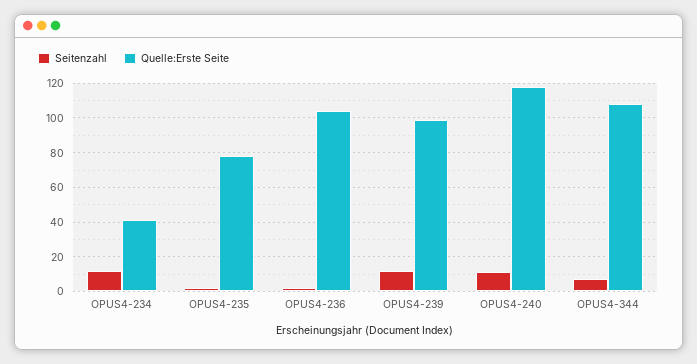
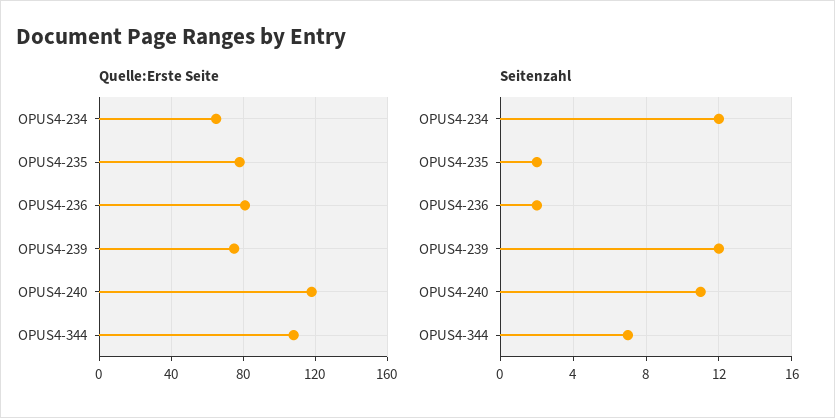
Quelle:Erste Seite, OPUS4-234: 40 -> 65
Quelle:Erste Seite, OPUS4-236: 105 -> 80
Quelle:Erste Seite, OPUS4-239: 100 -> 75

